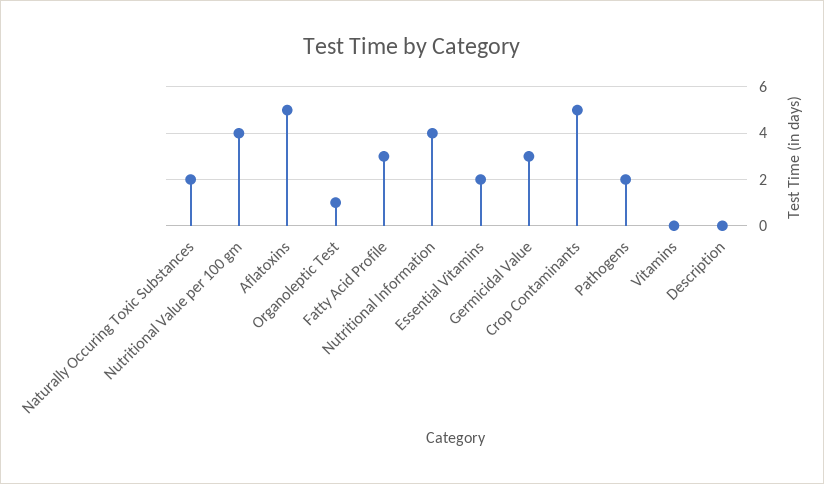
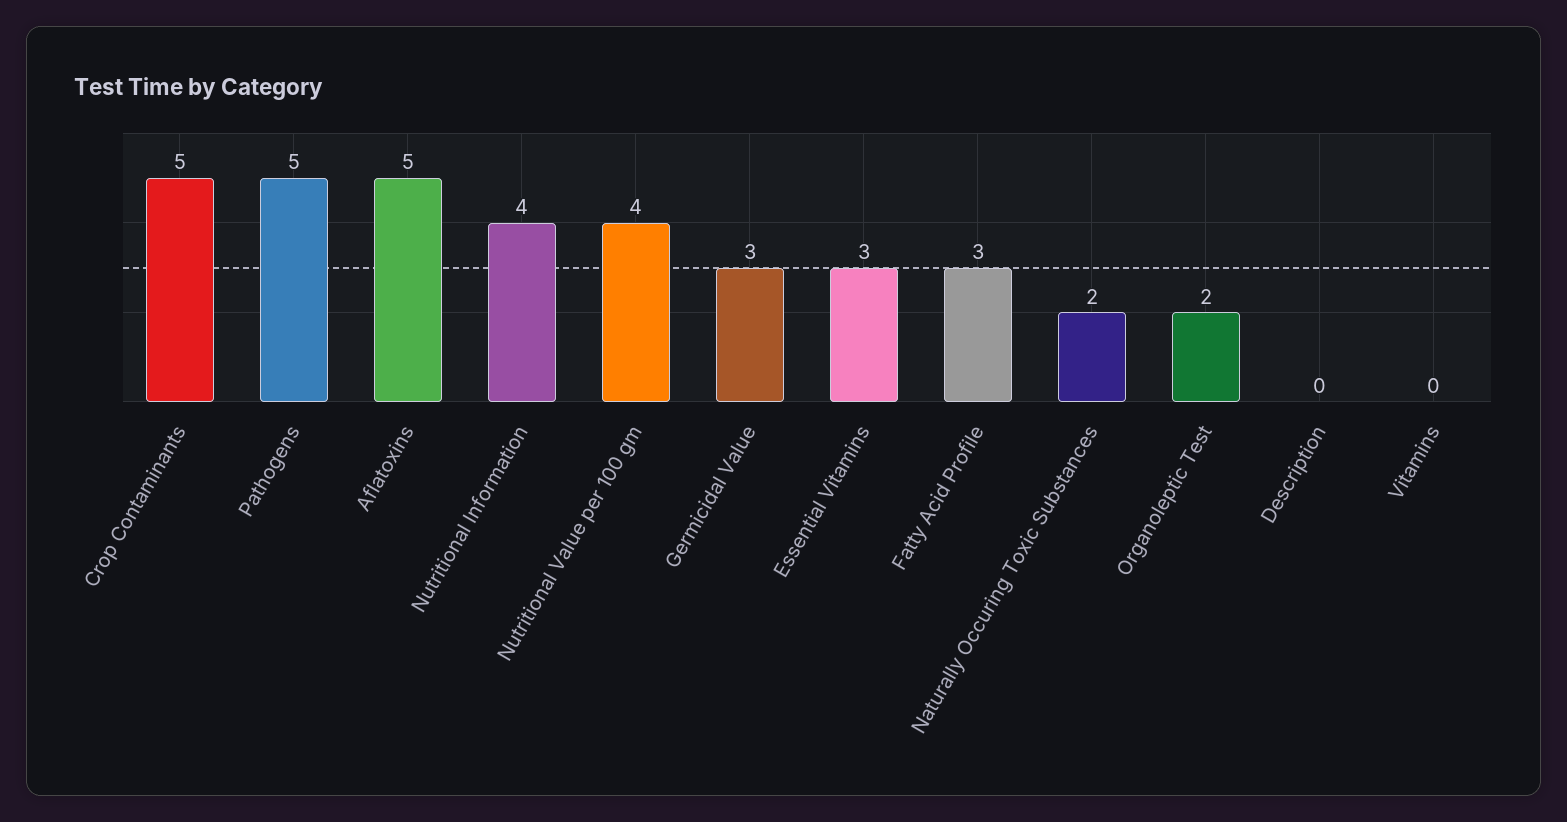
Organoleptic Test: 1 -> 2
Essential Vitamins: 2 -> 3
Pathogens: 2 -> 5

